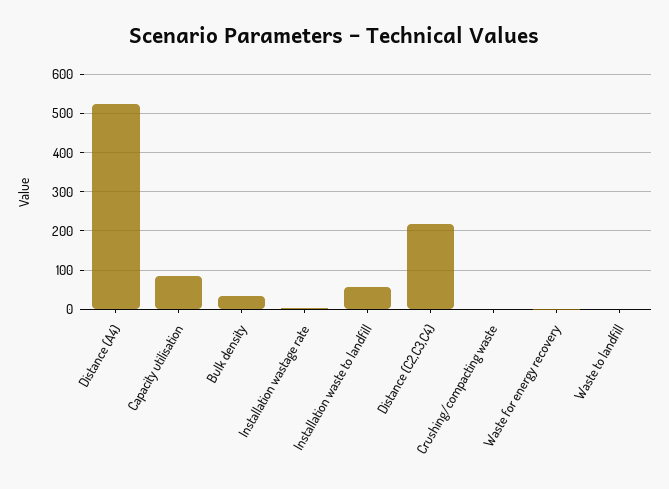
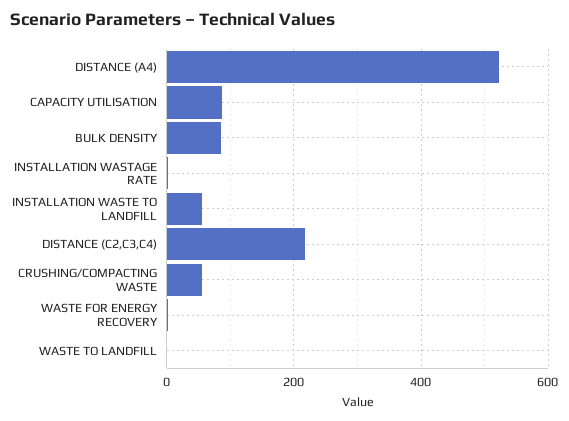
Bulk density: 40 -> 80
Crushing/compacting waste: 0 -> 60

